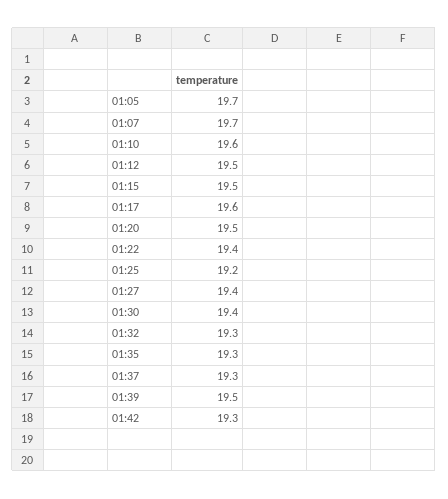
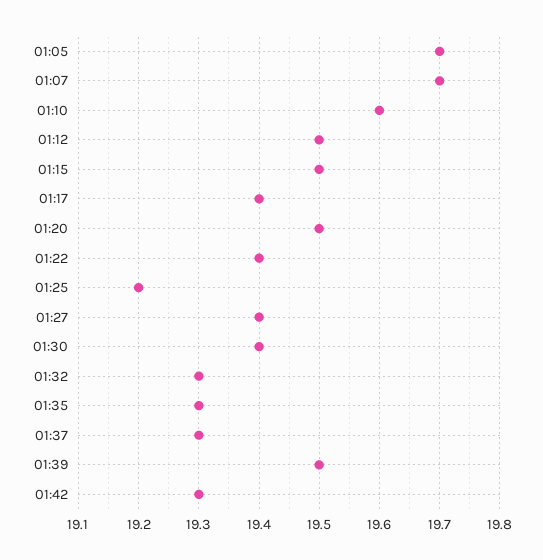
01:17: 19.6 -> 19.4

